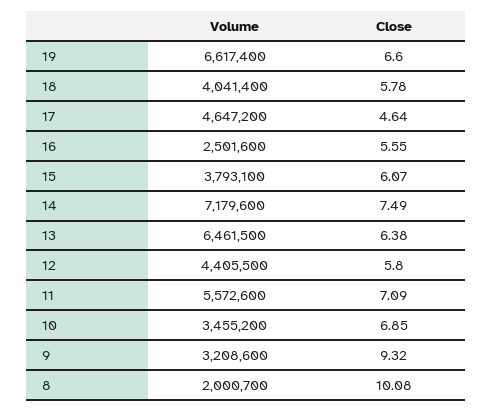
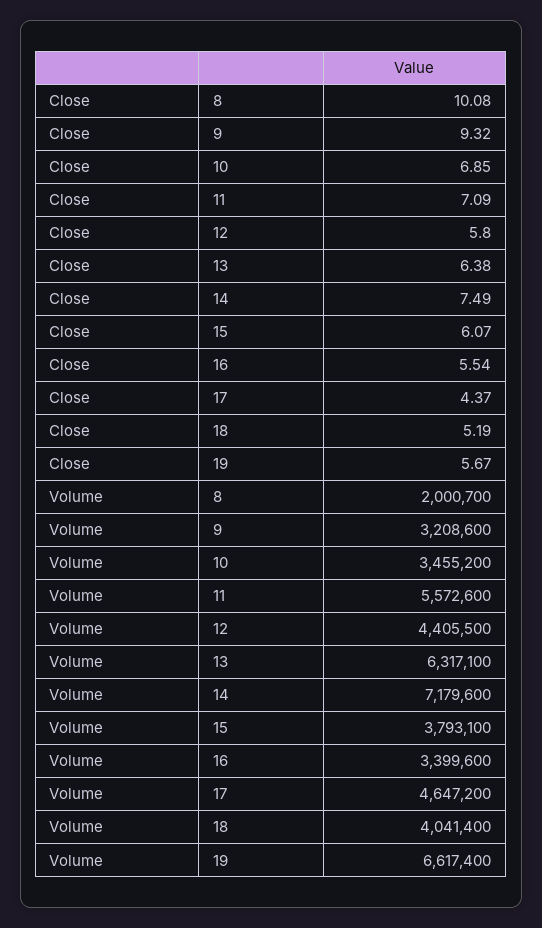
Close, 19: 6.6 -> 5.67
Close, 18: 5.78 -> 5.19
Close, 17: 4.64 -> 4.37
Volume, 16: 2501600 -> 3399600
Close, 16: 5.55 -> 5.54
Volume, 13: 6461500 -> 6317100

